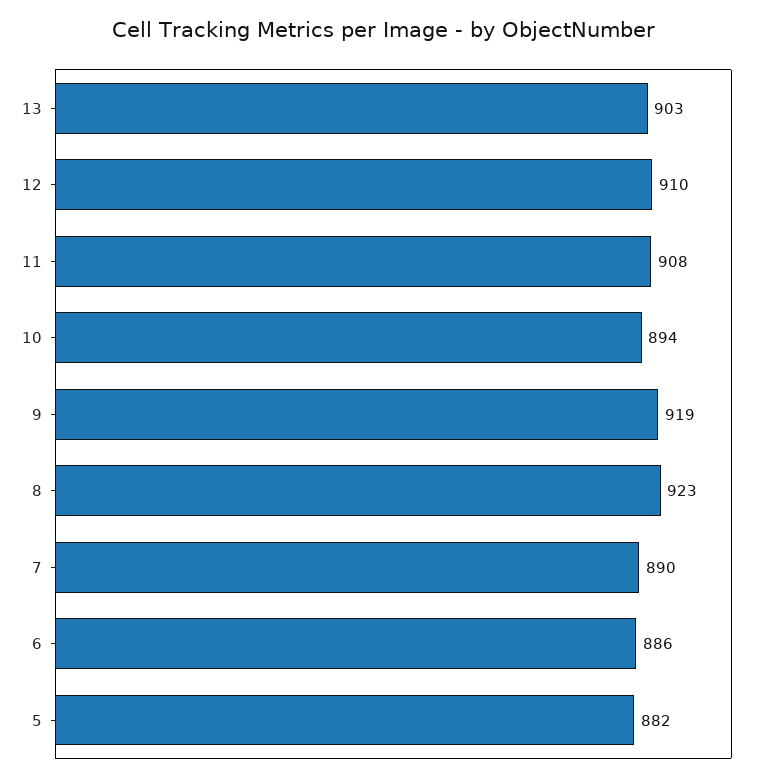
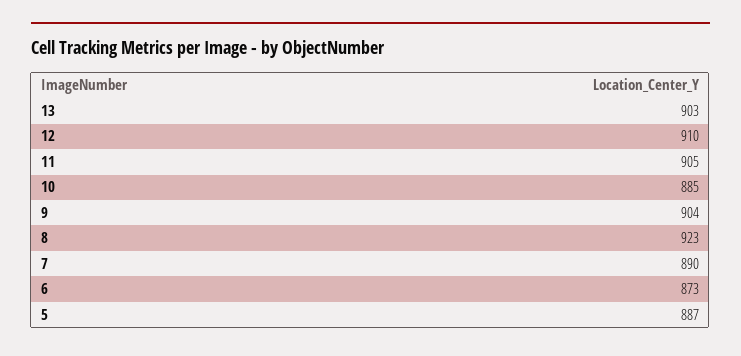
11: 908 -> 905
10: 894 -> 885
9: 919 -> 904
6: 886 -> 873
5: 882 -> 887

